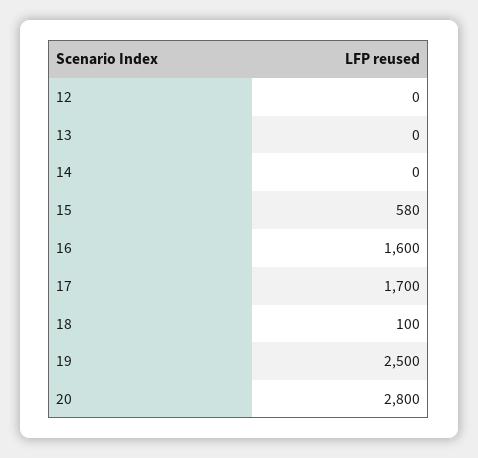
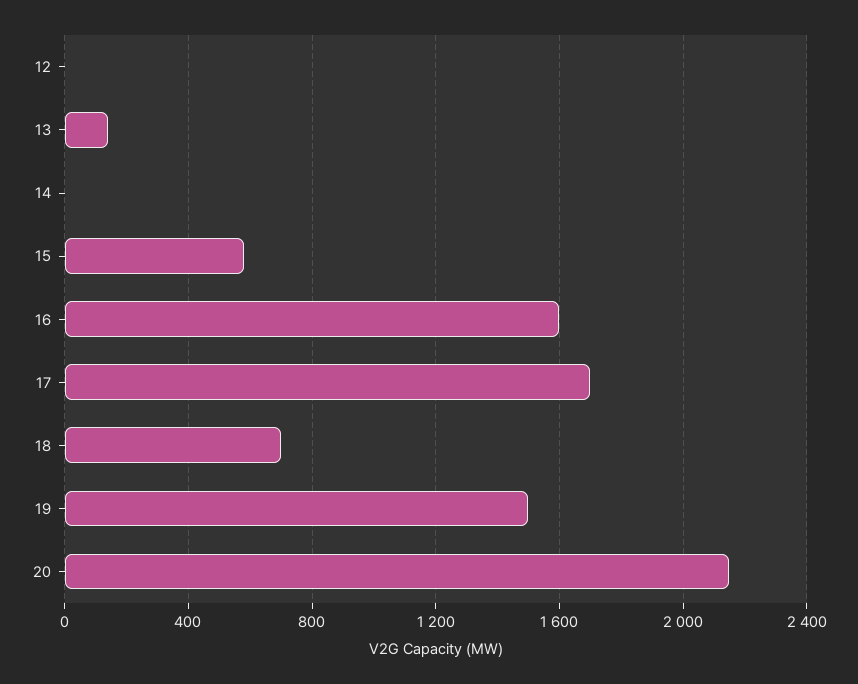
13: 0 -> 150
18: 100 -> 700
19: 2500 -> 1500
20: 2800 -> 2150

